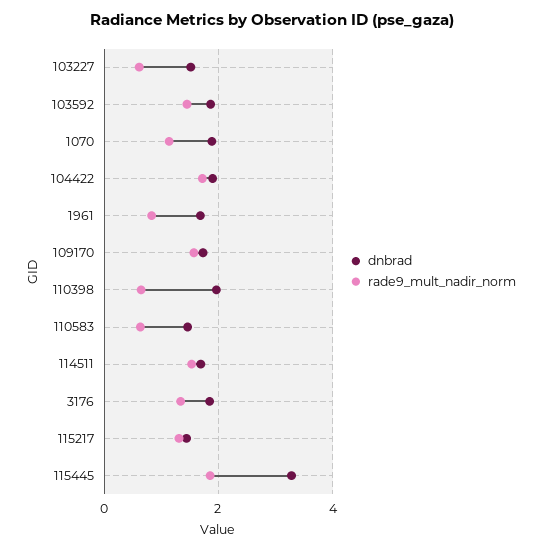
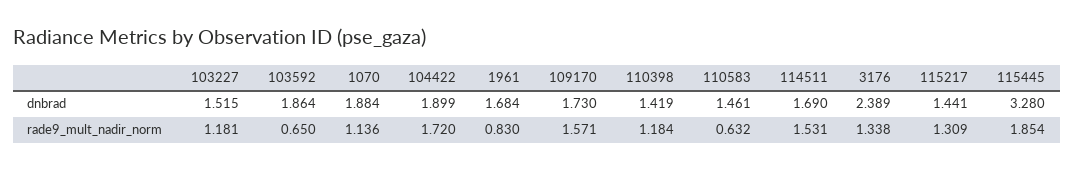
rade9_mult_nadir_norm, 103227: 0.6 -> 1.181
rade9_mult_nadir_norm, 103592: 1.4 -> 0.65
dnbrad, 110398: 2 -> 1.419
rade9_mult_nadir_norm, 110398: 0.6 -> 1.184
dnbrad, 3176: 1.8 -> 2.389

